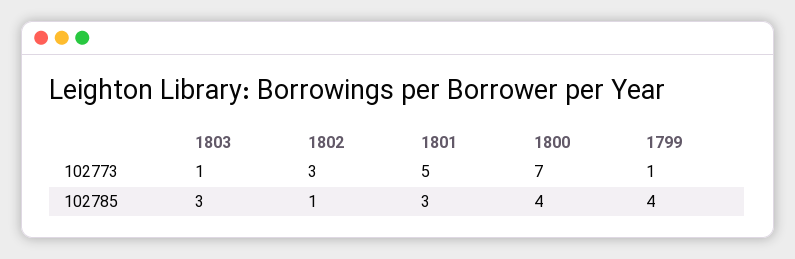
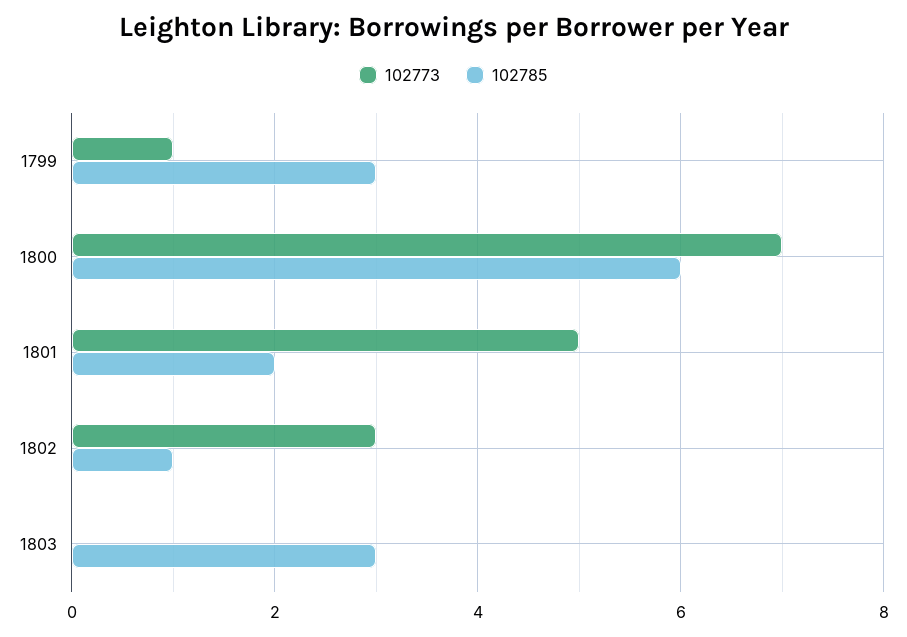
102773, 1803: 1 -> 0
102785, 1801: 3 -> 2
102785, 1800: 4 -> 6
102785, 1799: 4 -> 3

